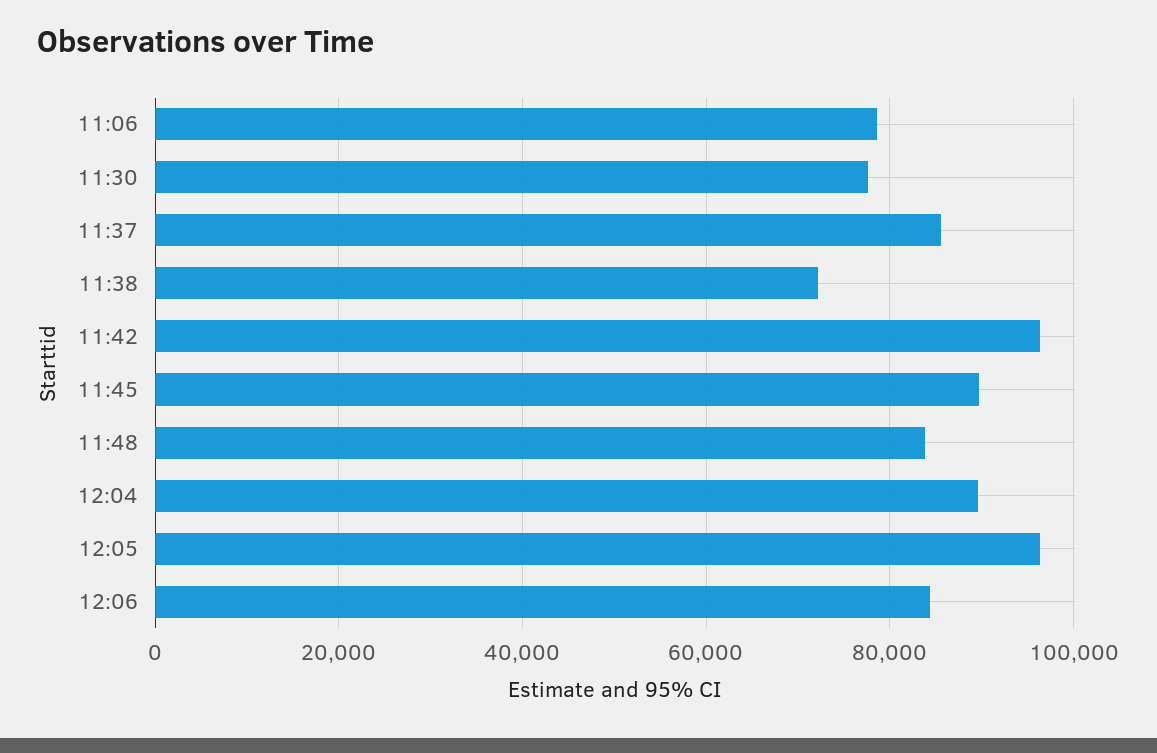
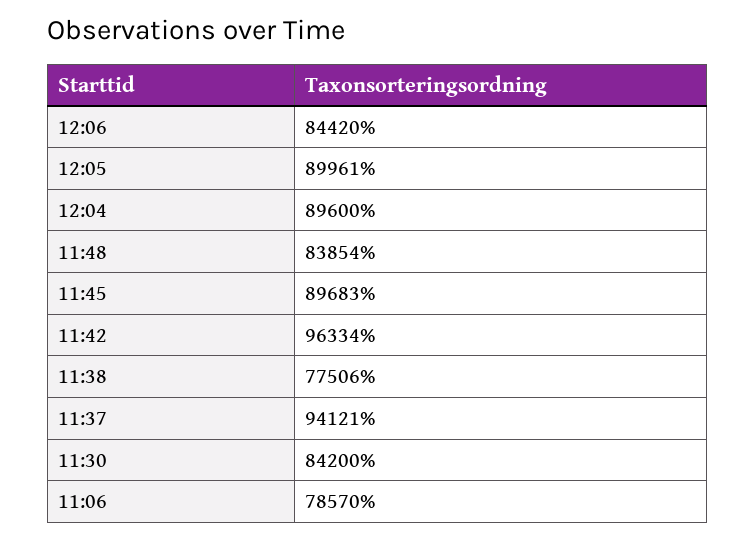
11:30: 78000 -> 84200
11:37: 86000 -> 94121
11:38: 72000 -> 77506
12:05: 96000 -> 89961

